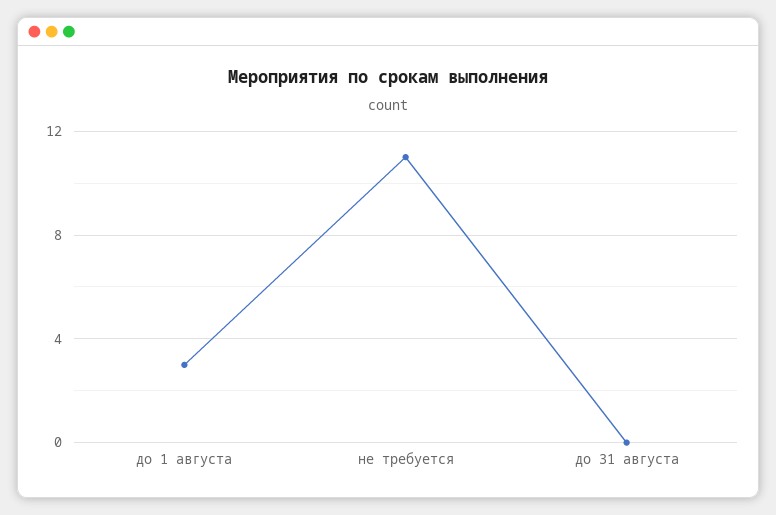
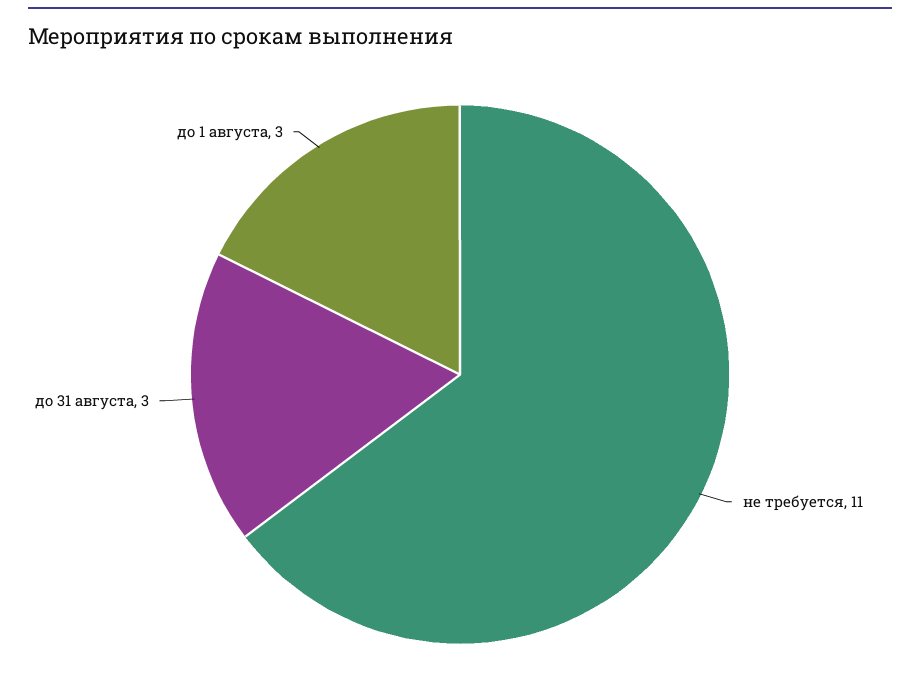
до 31 августа: 0 -> 3

